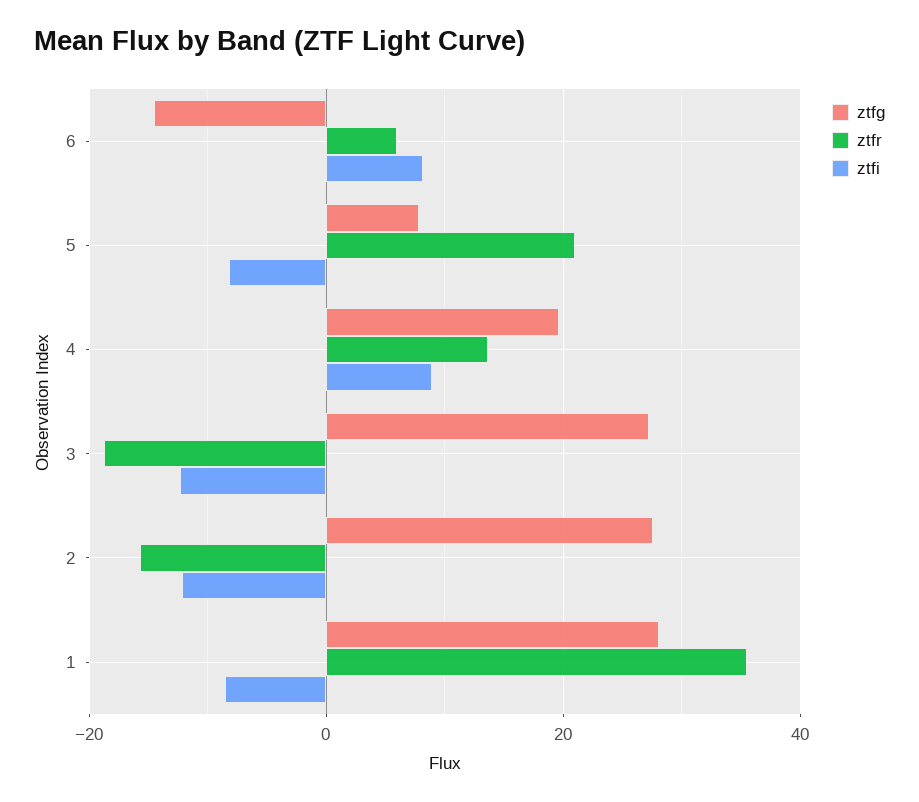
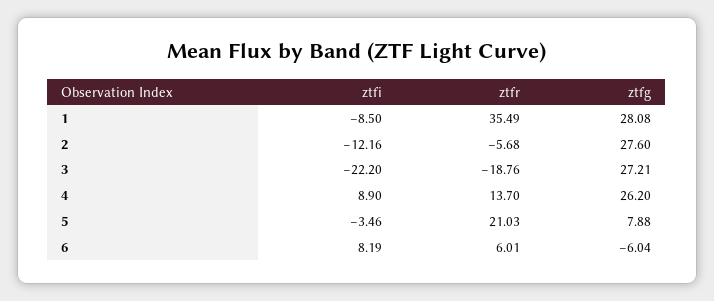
ztfg, 6: -14 -> -6.04
ztfi, 5: -8 -> -3.46
ztfg, 4: 20 -> 26.2
ztfi, 3: -12 -> -22.2
ztfr, 2: -16 -> -5.68

